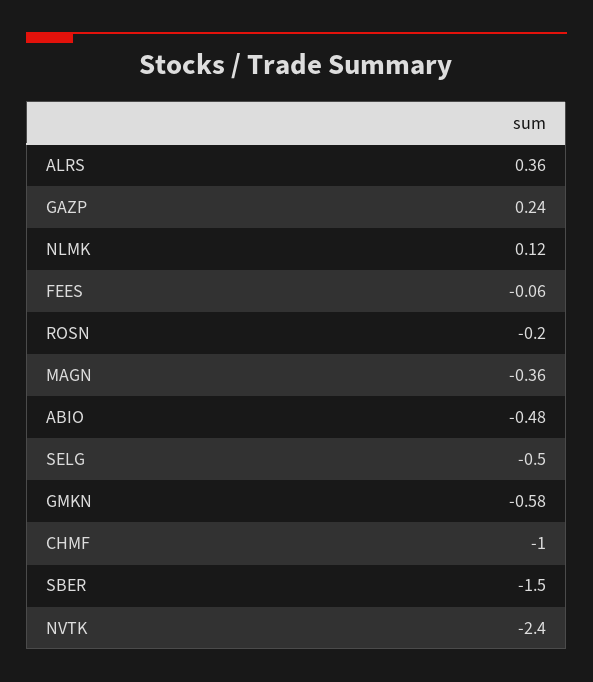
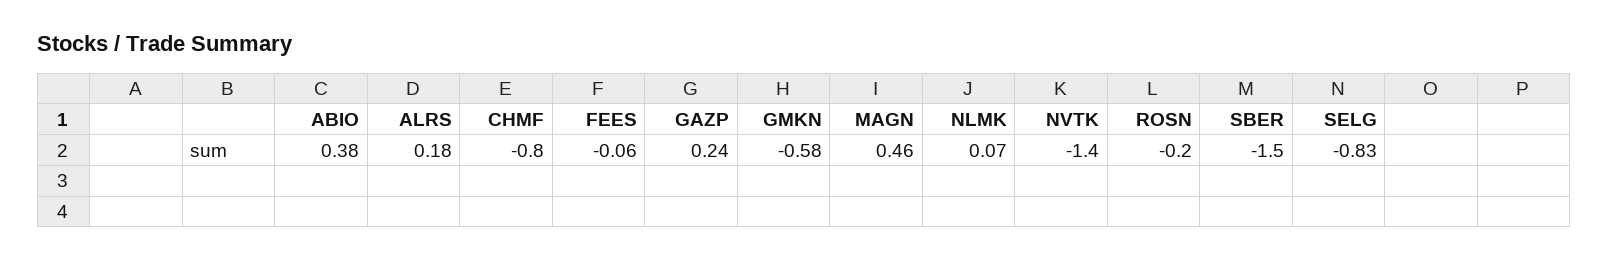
ALRS: 0.36 -> 0.18
NLMK: 0.12 -> 0.07
MAGN: -0.36 -> 0.46
ABIO: -0.48 -> 0.38
SELG: -0.5 -> -0.83
CHMF: -1 -> -0.8
NVTK: -2.4 -> -1.4

